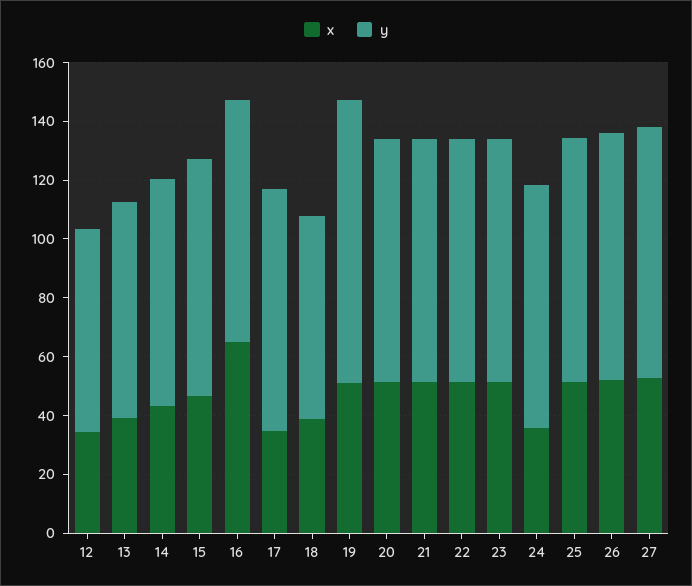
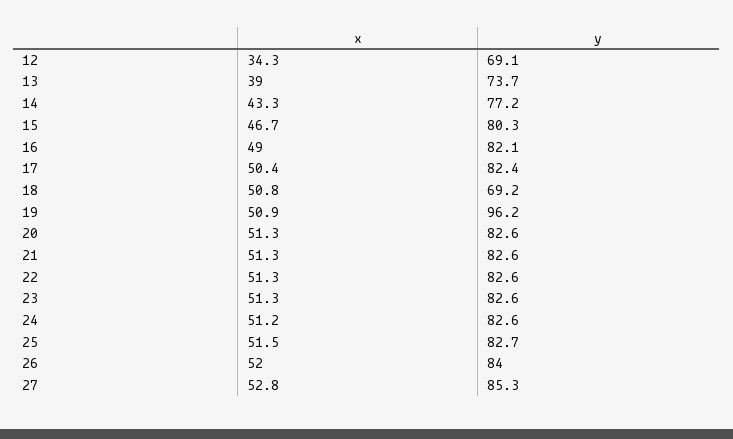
x, 16: 65 -> 49
x, 17: 35 -> 50.4
x, 18: 40 -> 50.8
x, 24: 35 -> 51.2

